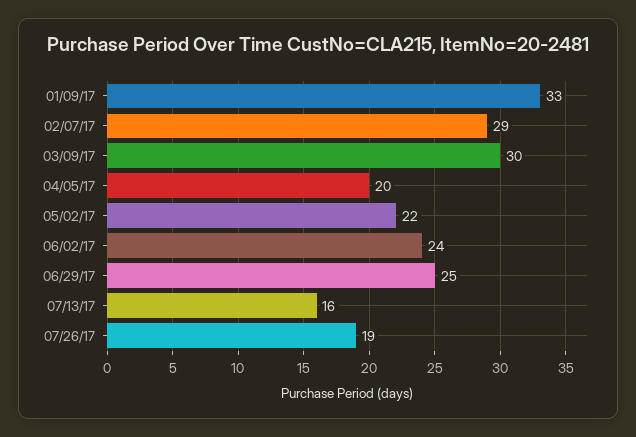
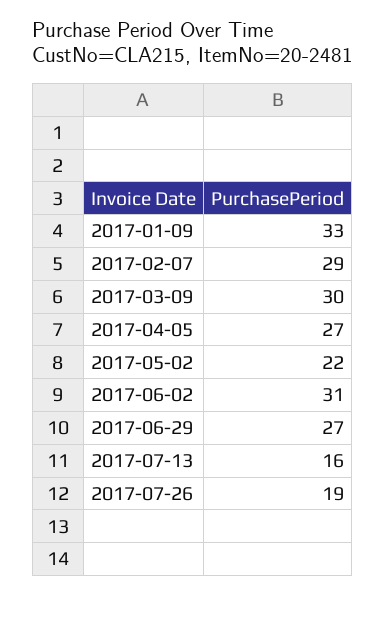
04/05/17: 20 -> 27
06/02/17: 24 -> 31
06/29/17: 25 -> 27

